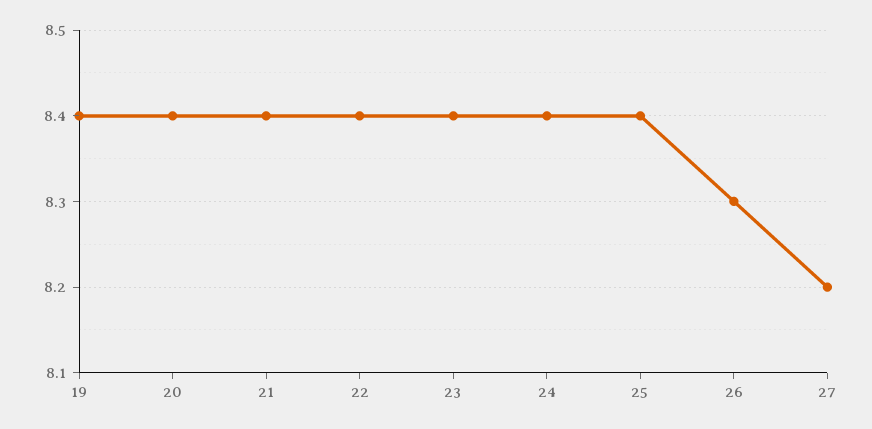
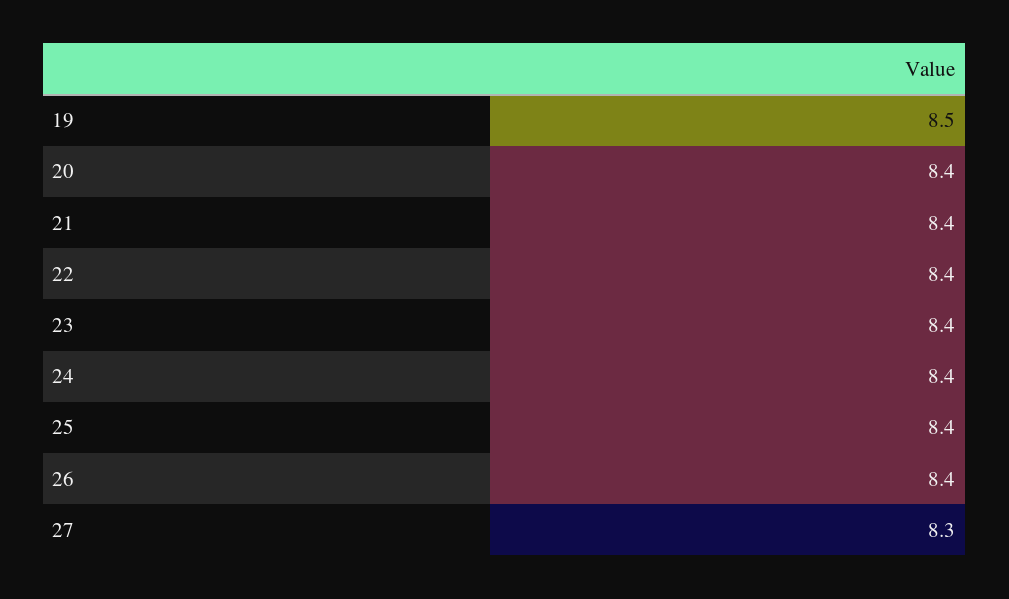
19: 8.4 -> 8.5
26: 8.3 -> 8.4
27: 8.2 -> 8.3

